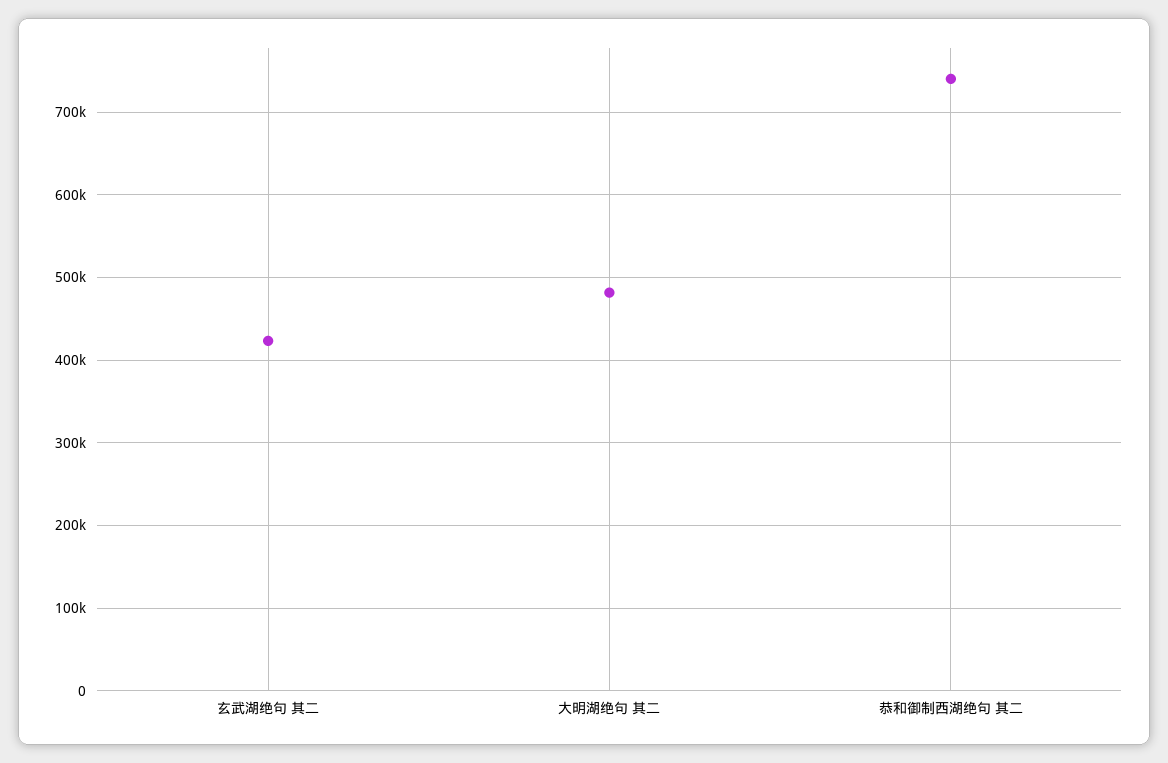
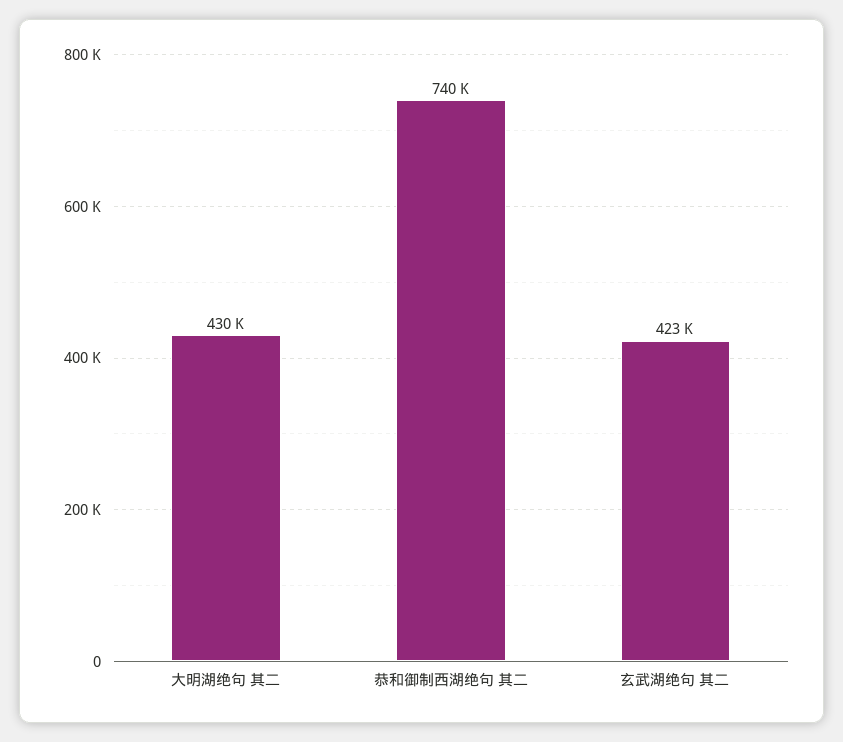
大明湖绝句 其二: 480000 -> 430000

